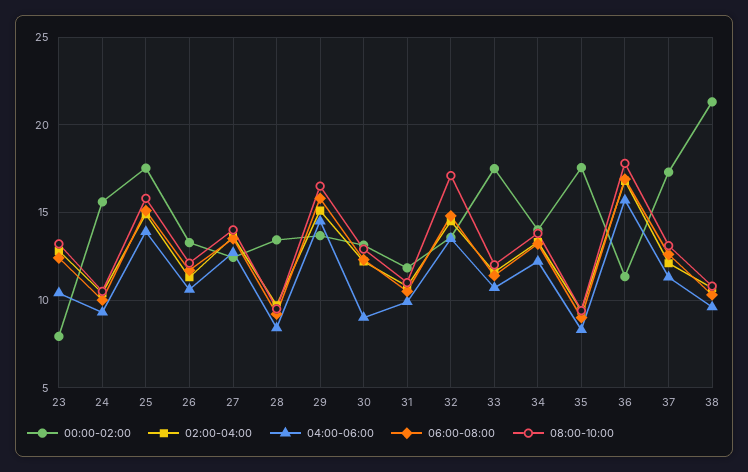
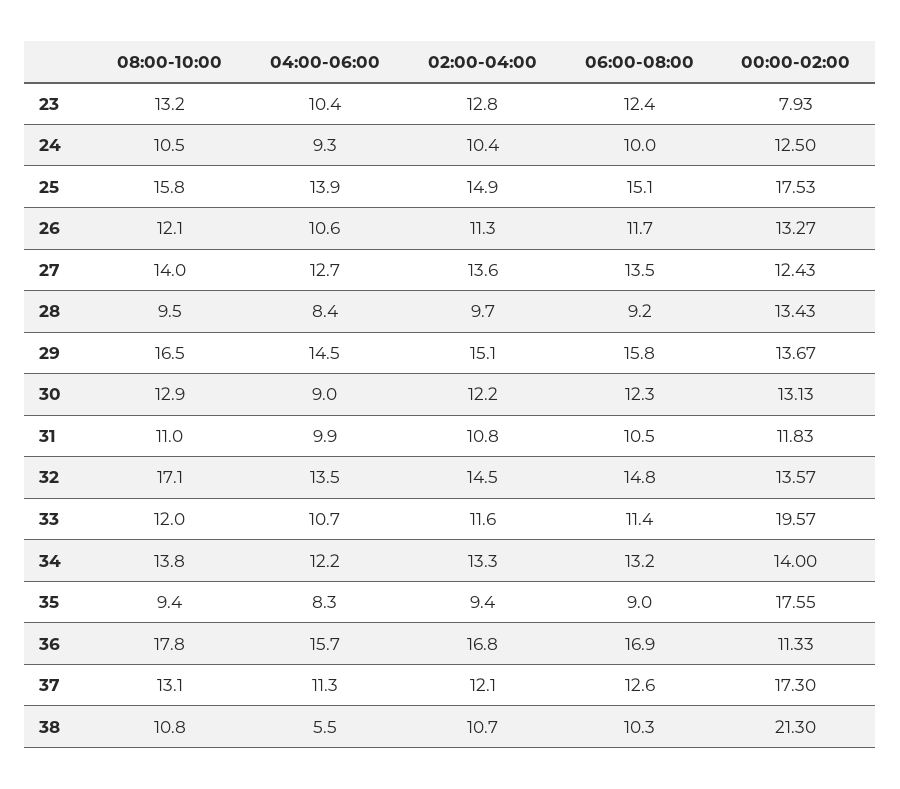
00:00-02:00, 24: 15.5 -> 12.5
00:00-02:00, 33: 17.5 -> 19.57
04:00-06:00, 38: 9.5 -> 5.5

